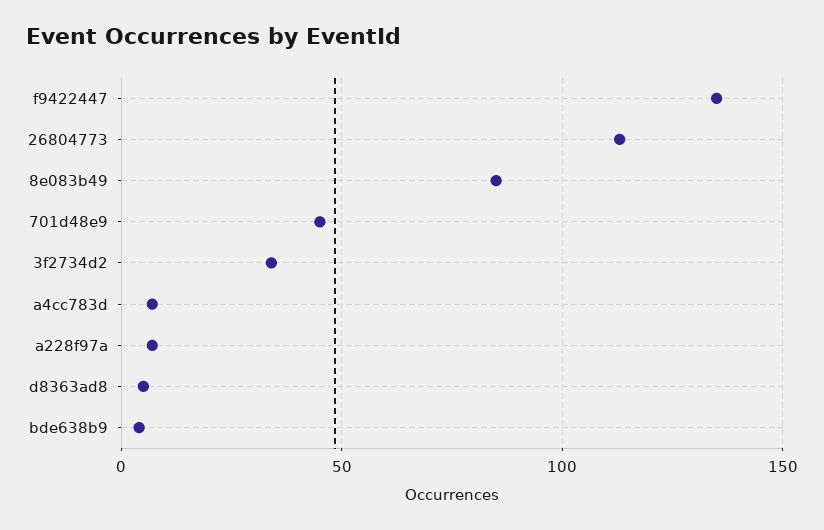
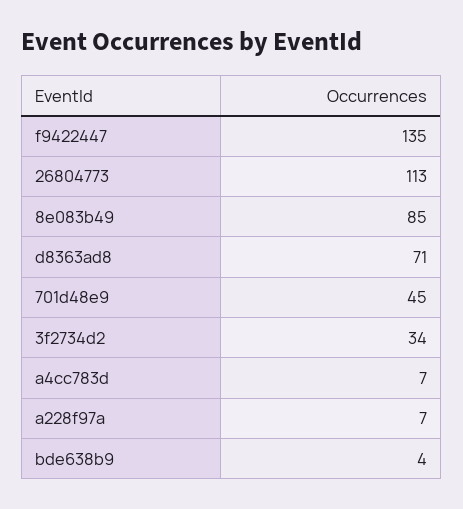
d8363ad8: 5 -> 71

